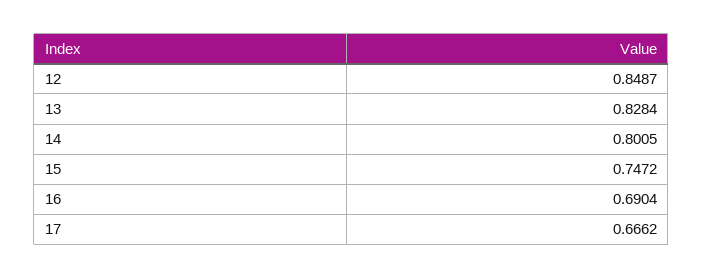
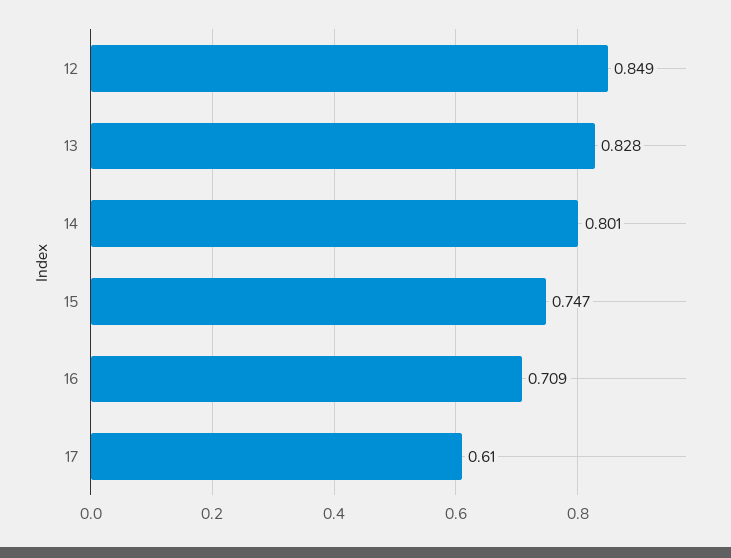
16: 0.6904 -> 0.709
17: 0.6662 -> 0.61

